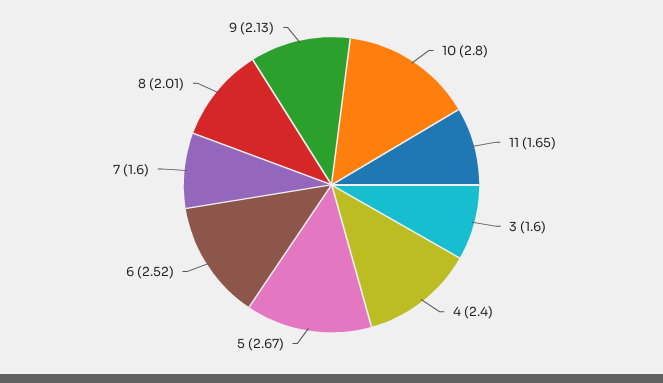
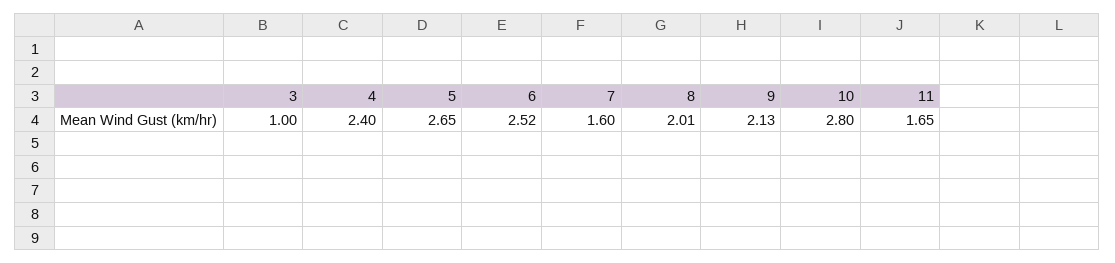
3: 1.6 -> 1
5: 2.67 -> 2.65

